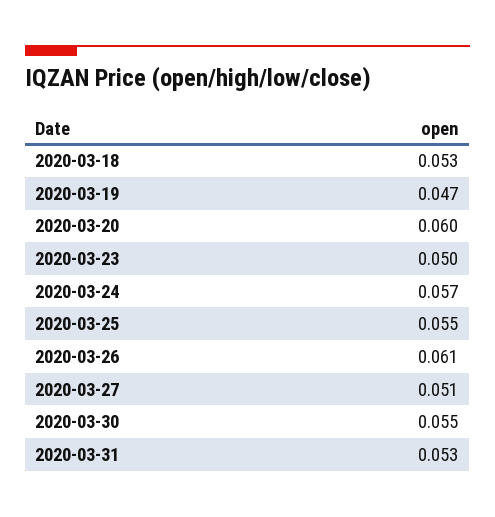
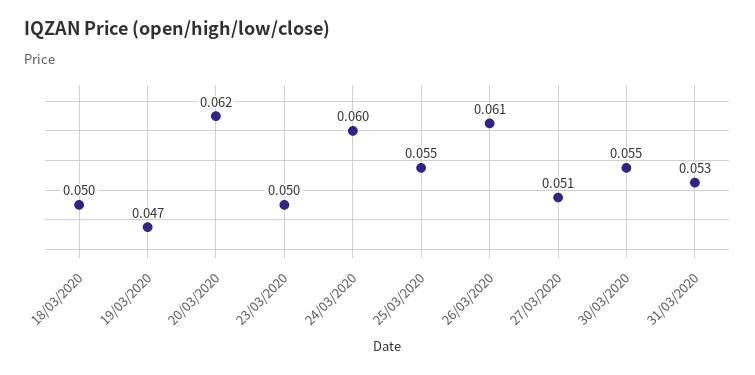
2020-03-18: 0.053 -> 0.05
2020-03-20: 0.06 -> 0.062
2020-03-24: 0.057 -> 0.06

